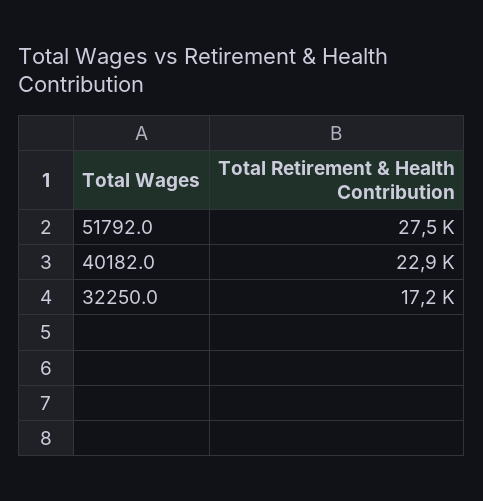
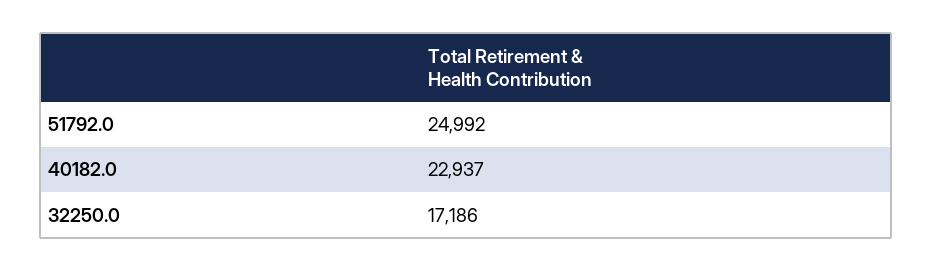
51792.0: 27500 -> 24992

